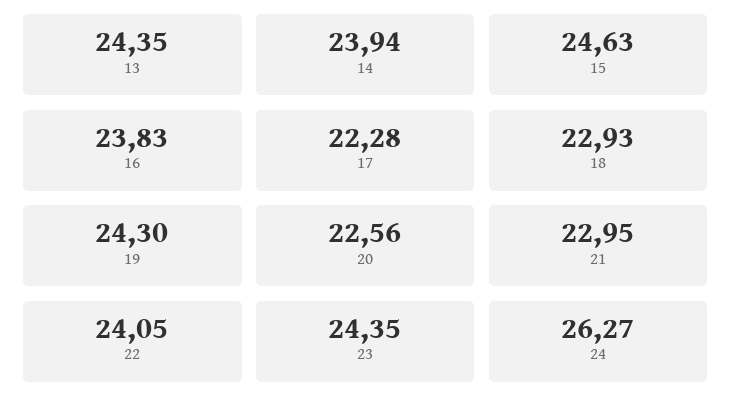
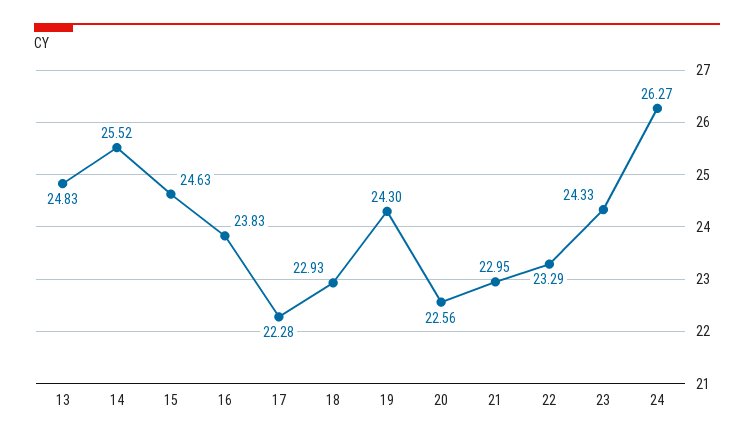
13: 24.35 -> 24.83
14: 23.94 -> 25.52
22: 24.05 -> 23.29
23: 24.35 -> 24.33

